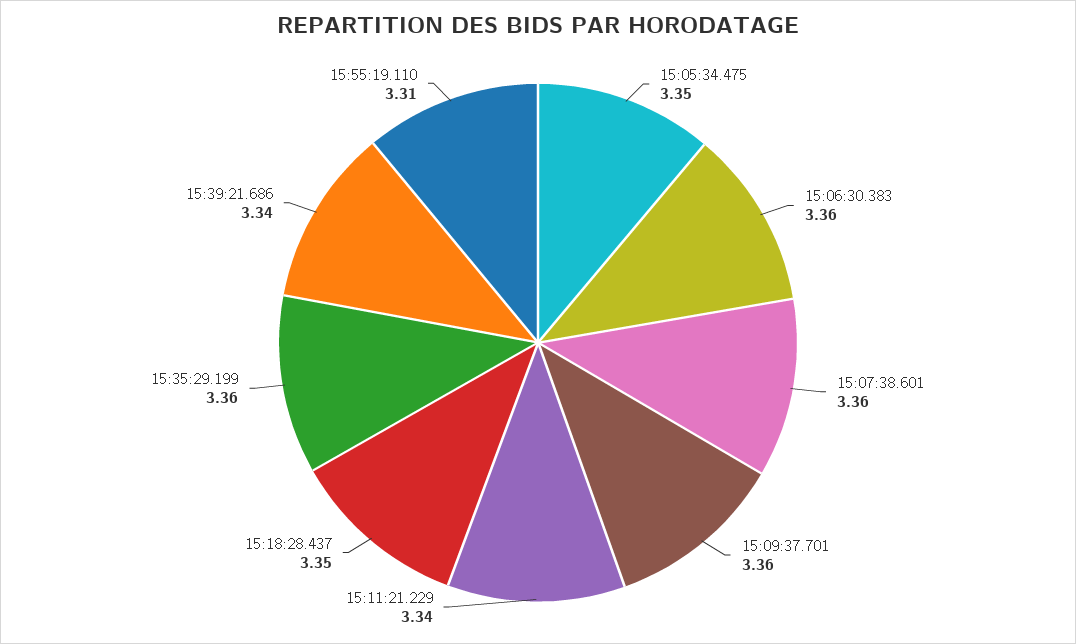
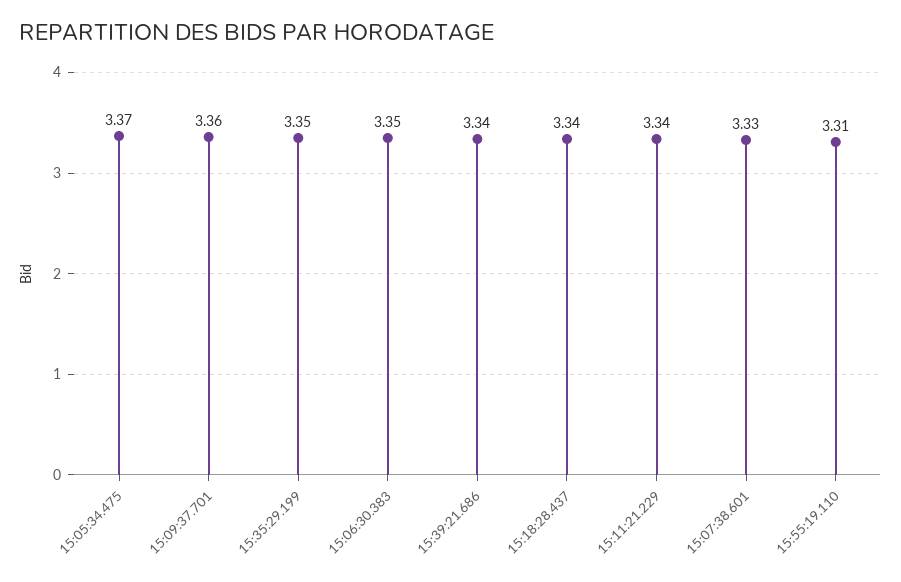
15:05:34.475: 3.35 -> 3.37
15:06:30.383: 3.36 -> 3.35
15:07:38.601: 3.36 -> 3.33
15:18:28.437: 3.35 -> 3.34
15:35:29.199: 3.36 -> 3.35

